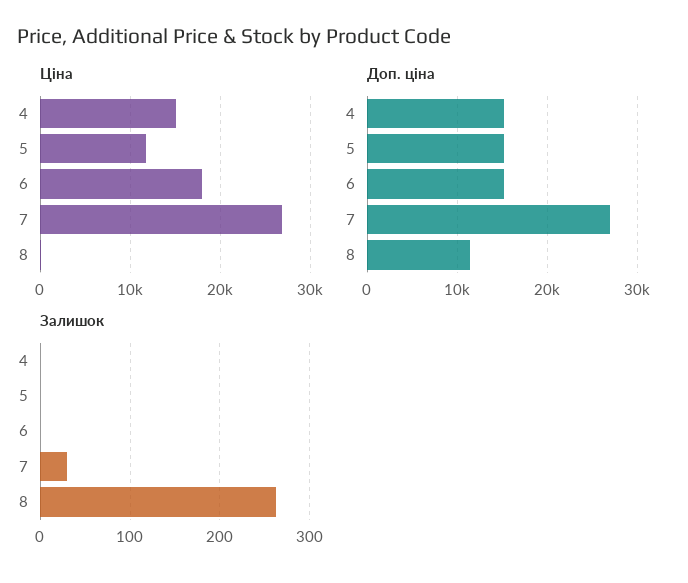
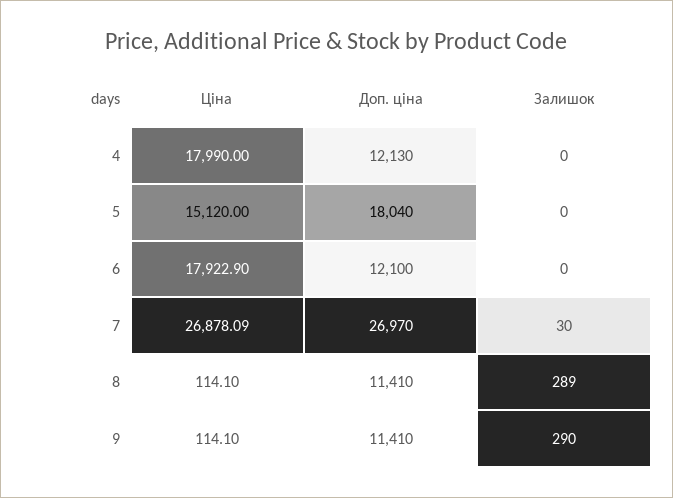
Ціна, 4: 15000 -> 17990
Ціна, 5: 12000 -> 15120
Доп. ціна, 4: 15000 -> 12130
Доп. ціна, 5: 15000 -> 18040
Доп. ціна, 6: 15000 -> 12100
Залишок, 8: 260 -> 289
Ціна, 9: none -> 114.1
Доп. ціна, 9: none -> 11410
Залишок, 9: none -> 290

